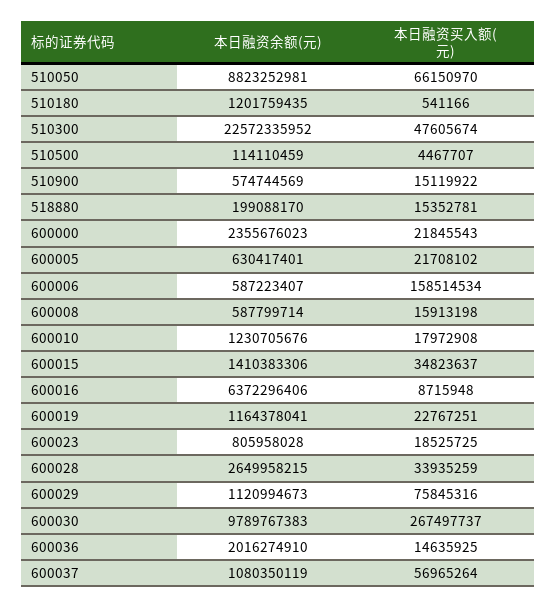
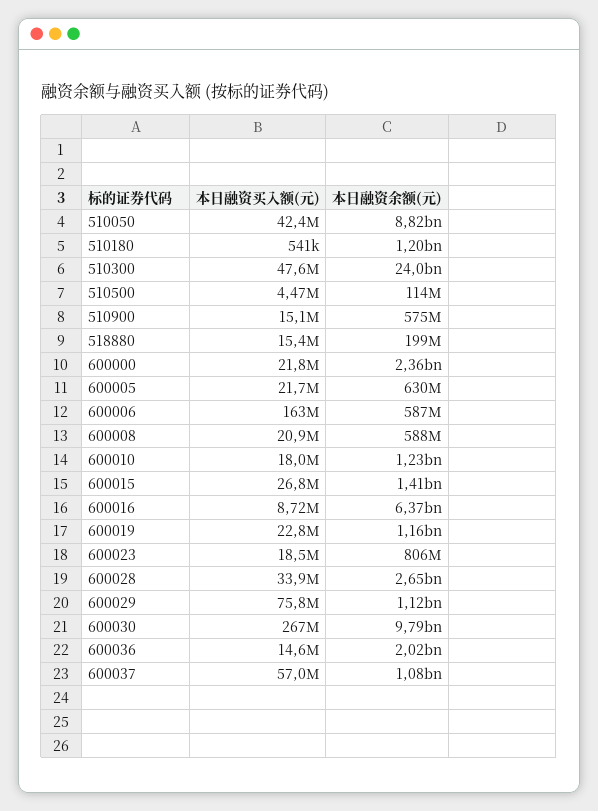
本日融资买入额(元), 510050: 66150970 -> 42400000
本日融资余额(元), 510300: 22572335952 -> 24000000000
本日融资买入额(元), 600006: 158514534 -> 163000000
本日融资买入额(元), 600008: 15913198 -> 20900000
本日融资买入额(元), 600015: 34823637 -> 26800000

